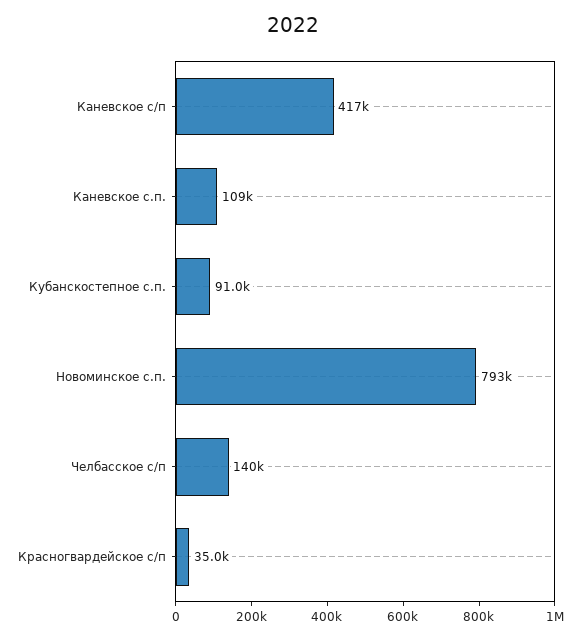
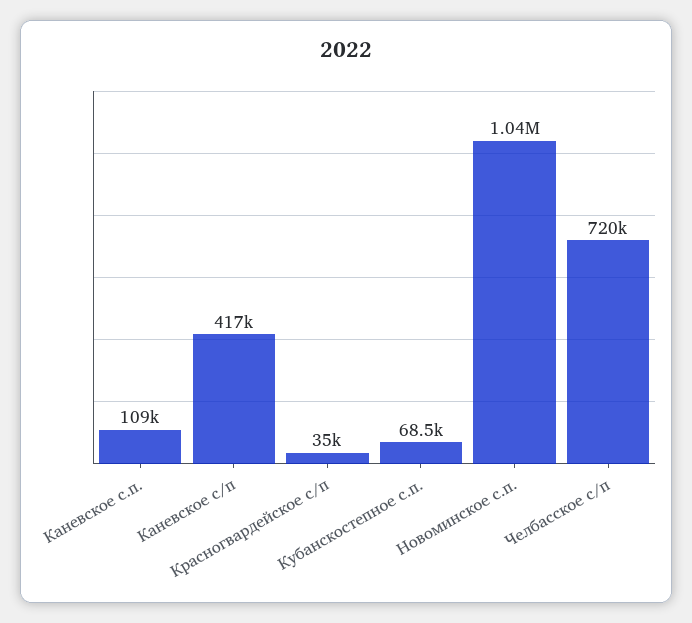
Кубанскостепное с.п.: 91000 -> 68500
Новоминское с.п.: 793000 -> 1040000
Челбасское с/п: 140000 -> 720000

